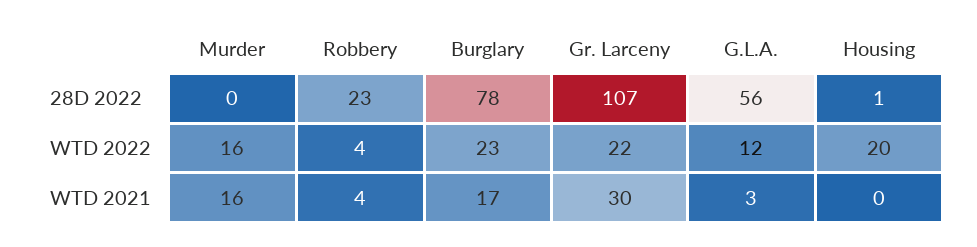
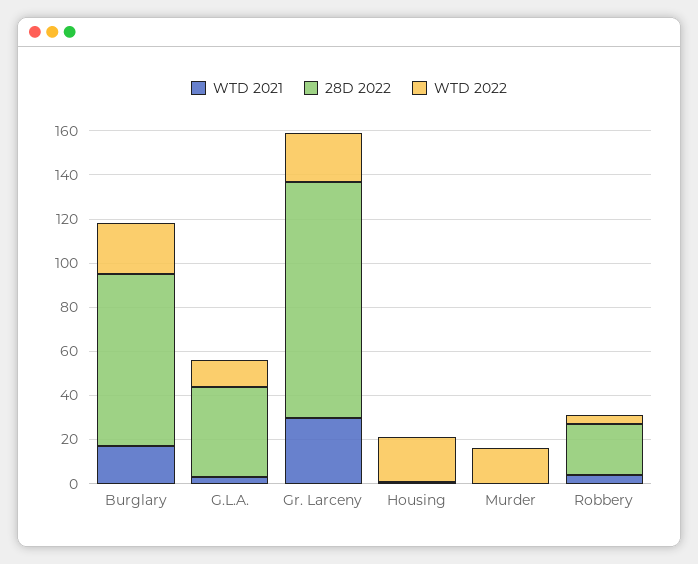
28D 2022, G.L.A.: 56 -> 40
WTD 2021, Murder: 16 -> 0

